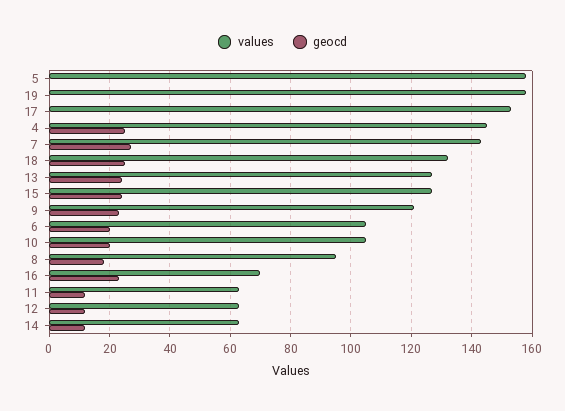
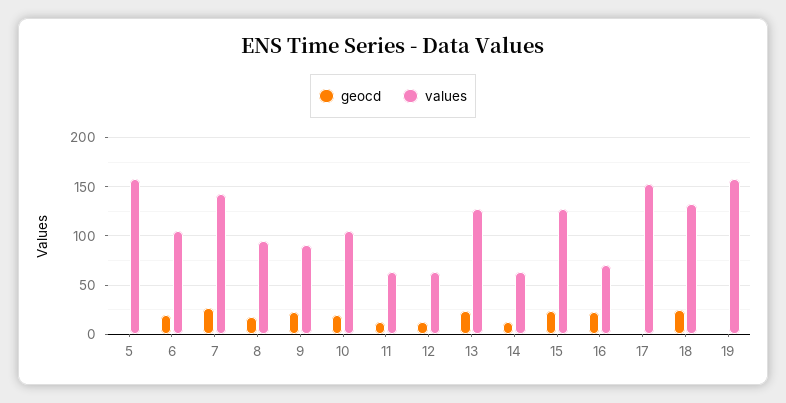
values, 4: 145 -> none
geocd, 4: 25 -> none
values, 9: 120 -> 90

